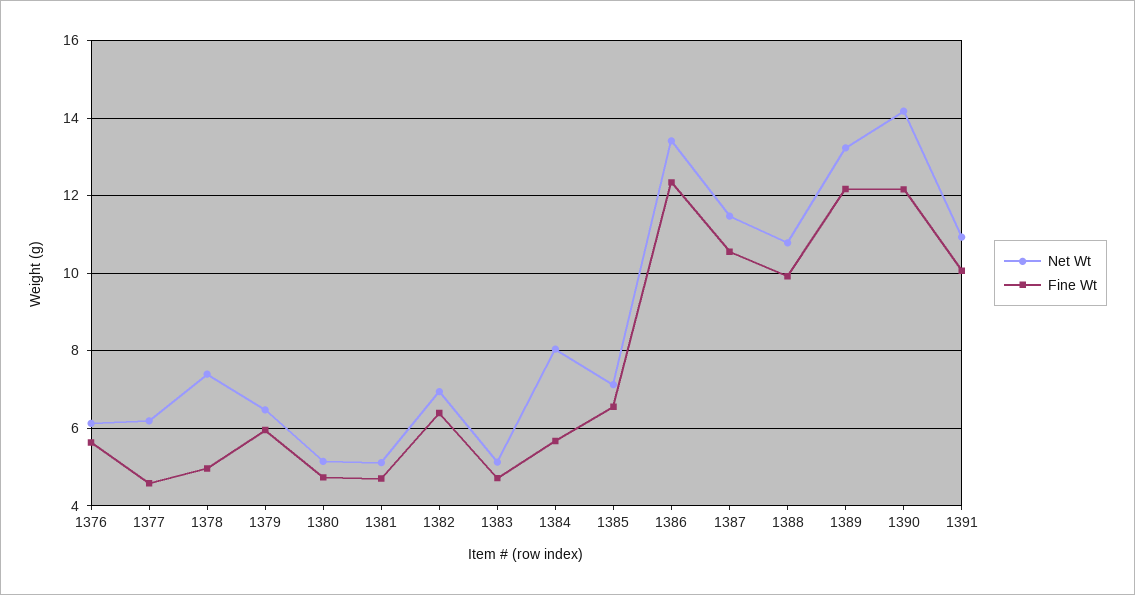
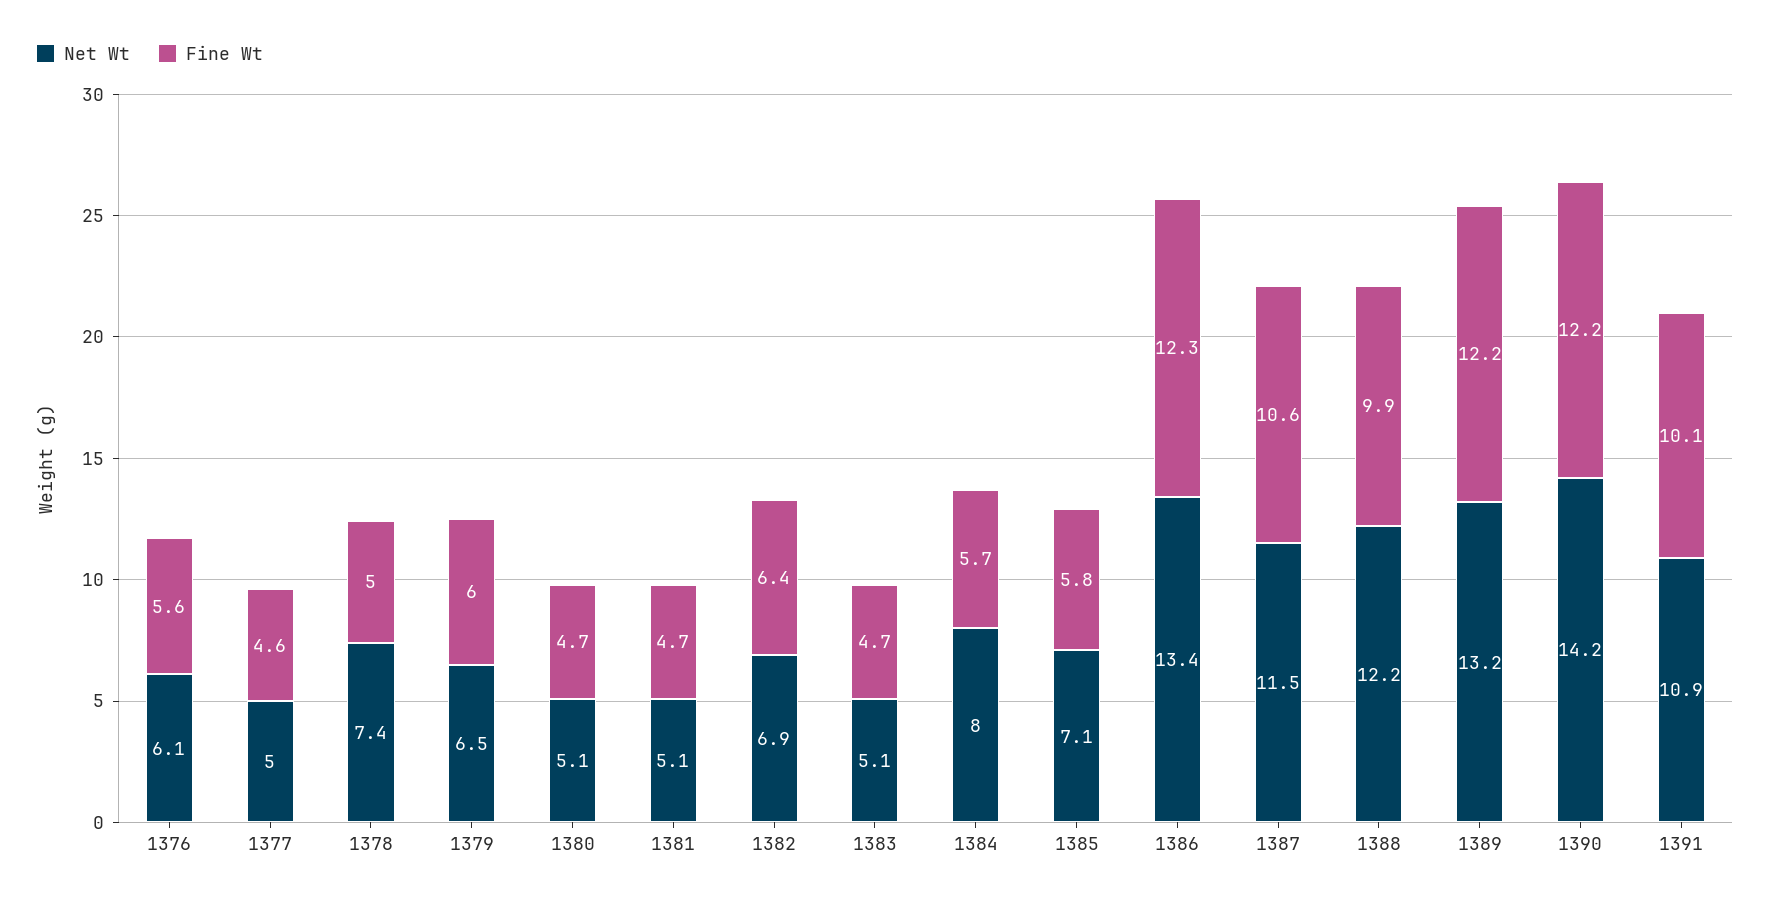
Net Wt, 1377: 6.2 -> 5
Fine Wt, 1385: 6.6 -> 5.8
Net Wt, 1388: 10.8 -> 12.2

